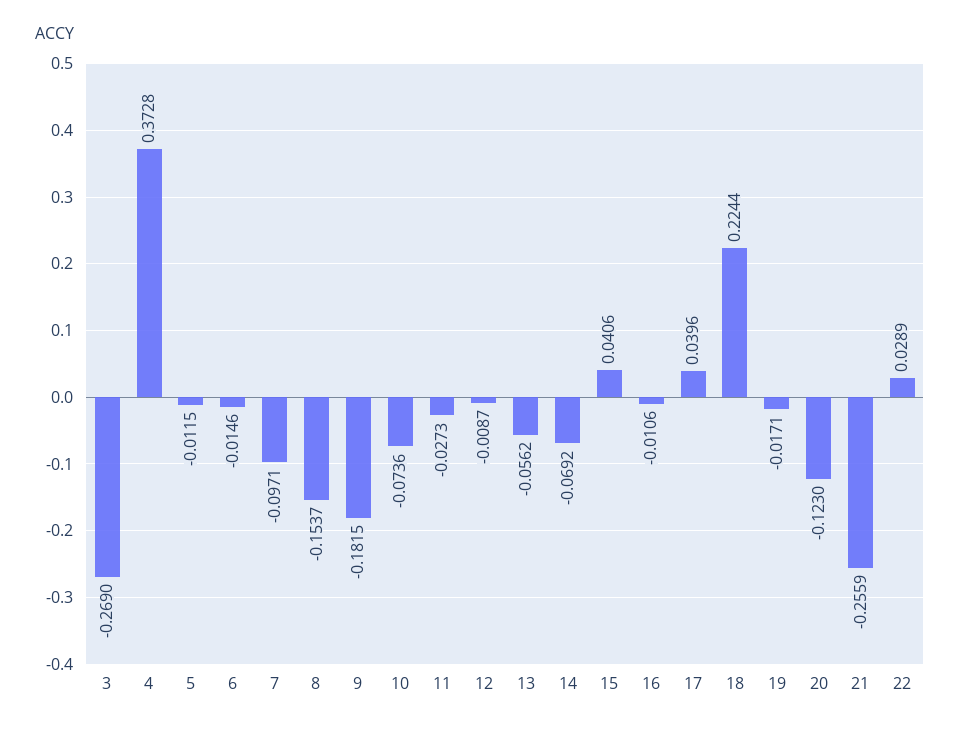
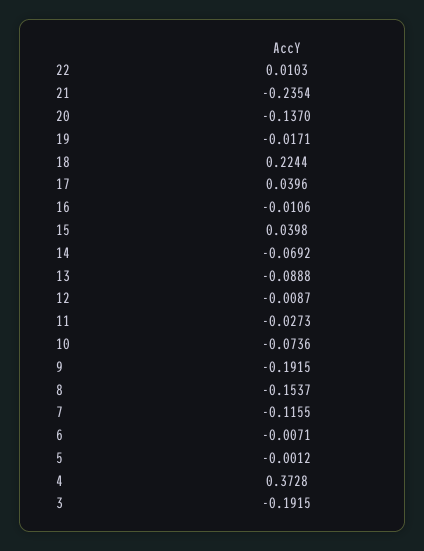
3: -0.269 -> -0.1915
5: -0.0115 -> -0.0012
6: -0.0146 -> -0.0071
7: -0.0971 -> -0.1155
9: -0.1815 -> -0.1915
13: -0.0562 -> -0.0888
15: 0.0406 -> 0.0398
20: -0.123 -> -0.137
21: -0.2559 -> -0.2354
22: 0.0289 -> 0.0103

